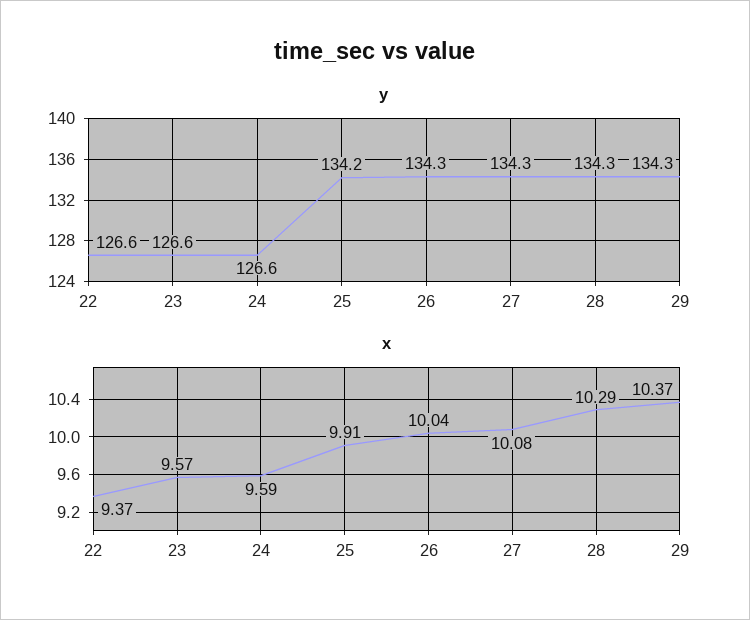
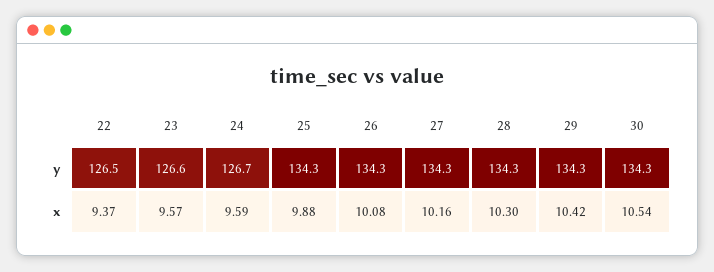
y, 22: 126.6 -> 126.5
y, 24: 126.6 -> 126.7
y, 25: 134.2 -> 134.3
x, 25: 9.91 -> 9.88
x, 26: 10.04 -> 10.08
x, 27: 10.08 -> 10.16
x, 28: 10.29 -> 10.3
x, 29: 10.37 -> 10.42
y, 30: none -> 134.3
x, 30: none -> 10.54

